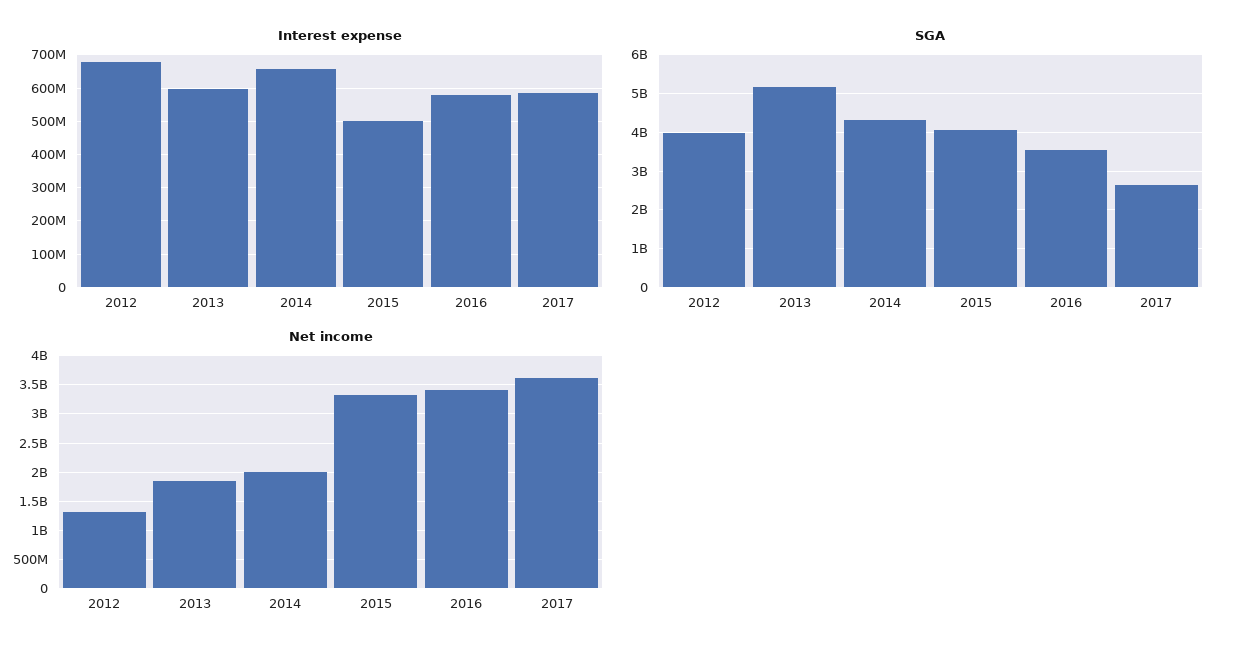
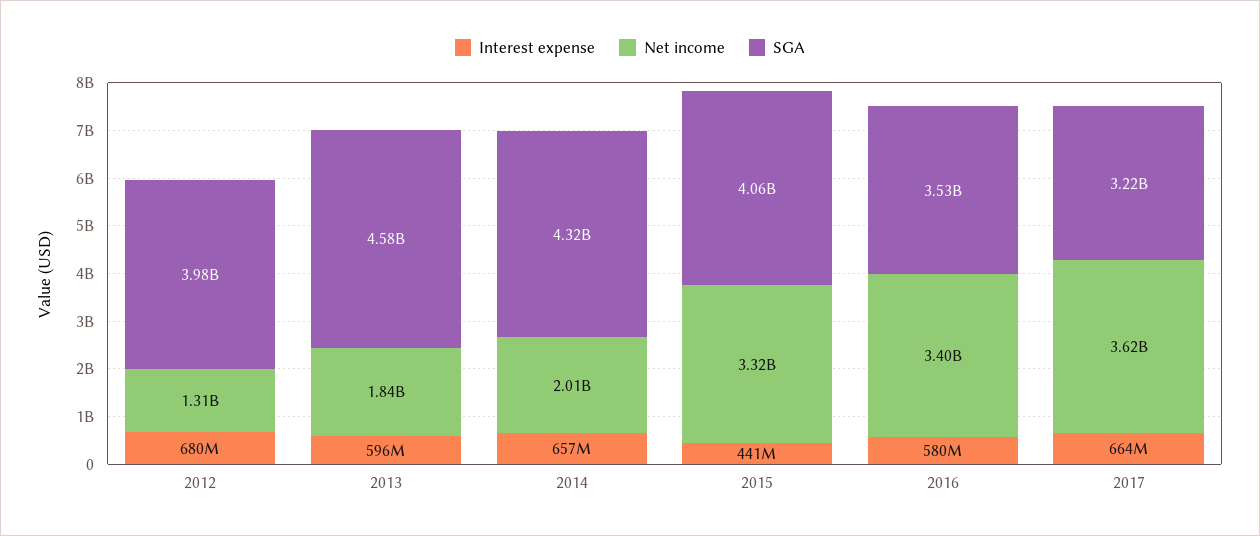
Interest expense, 2015: 500000000 -> 441000000
Interest expense, 2017: 580000000 -> 664000000
SGA, 2013: 5200000000 -> 4580000000
SGA, 2017: 2600000000 -> 3220000000

